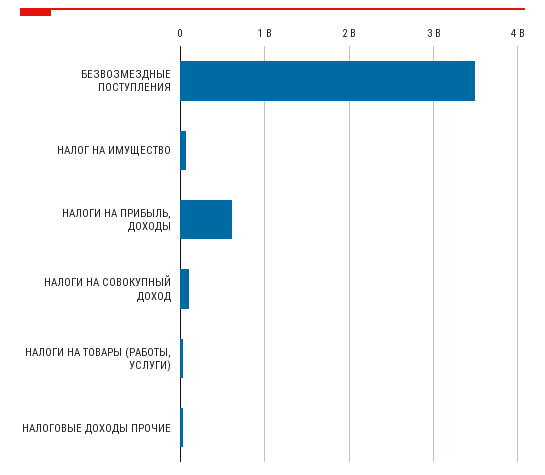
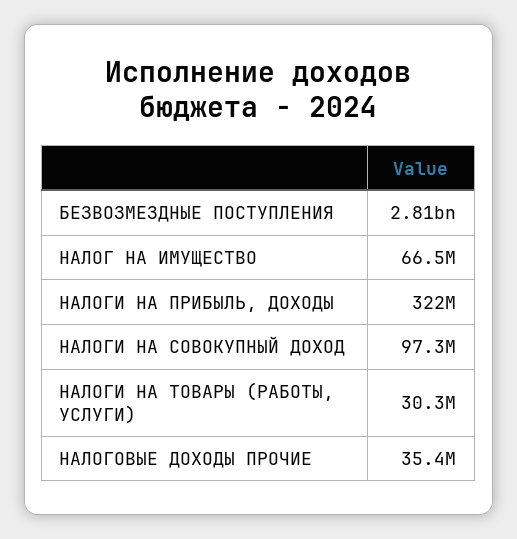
БЕЗВОЗМЕЗДНЫЕ ПОСТУПЛЕНИЯ: 3500000000 -> 2810000000
НАЛОГИ НА ПРИБЫЛЬ, ДОХОДЫ: 600000000 -> 322000000

